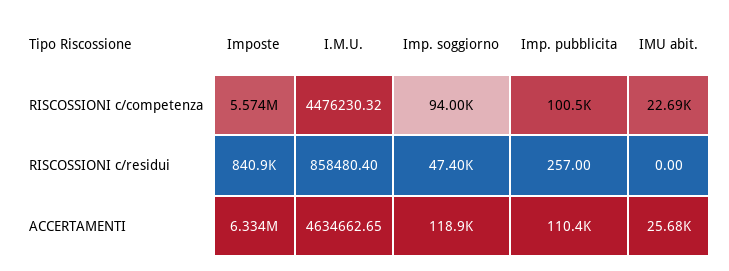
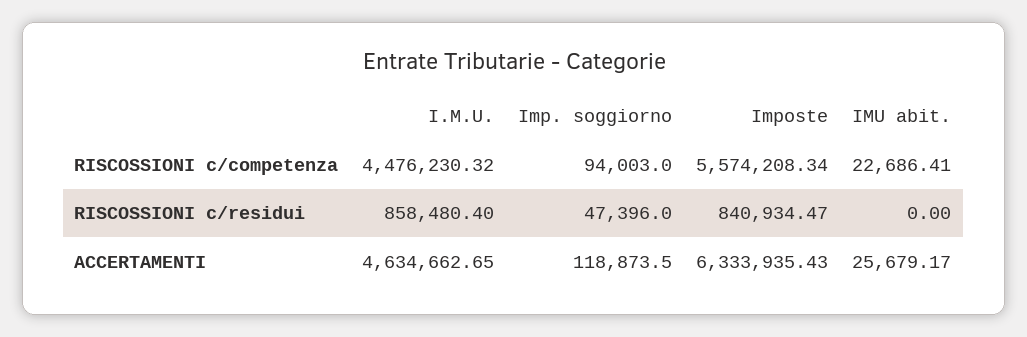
Imp. pubblicita, RISCOSSIONI c/competenza: 100500 -> none
Imp. pubblicita, RISCOSSIONI c/residui: 257 -> none
Imp. pubblicita, ACCERTAMENTI: 110400 -> none

